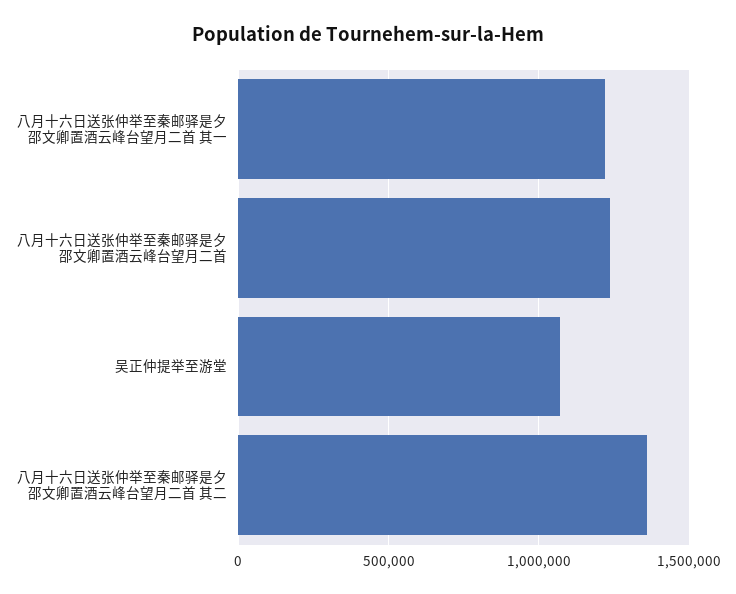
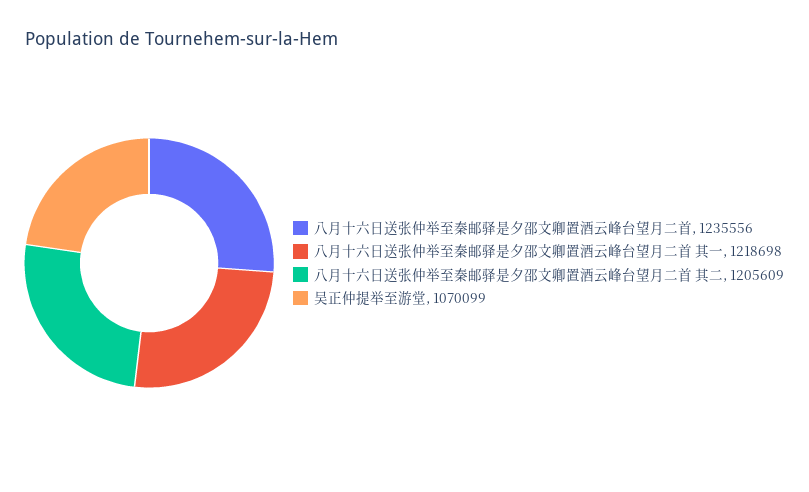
八月十六日送张仲举至秦邮驿是夕邵文卿置酒云峰台望月二首 其二: 1350000 -> 1205609

